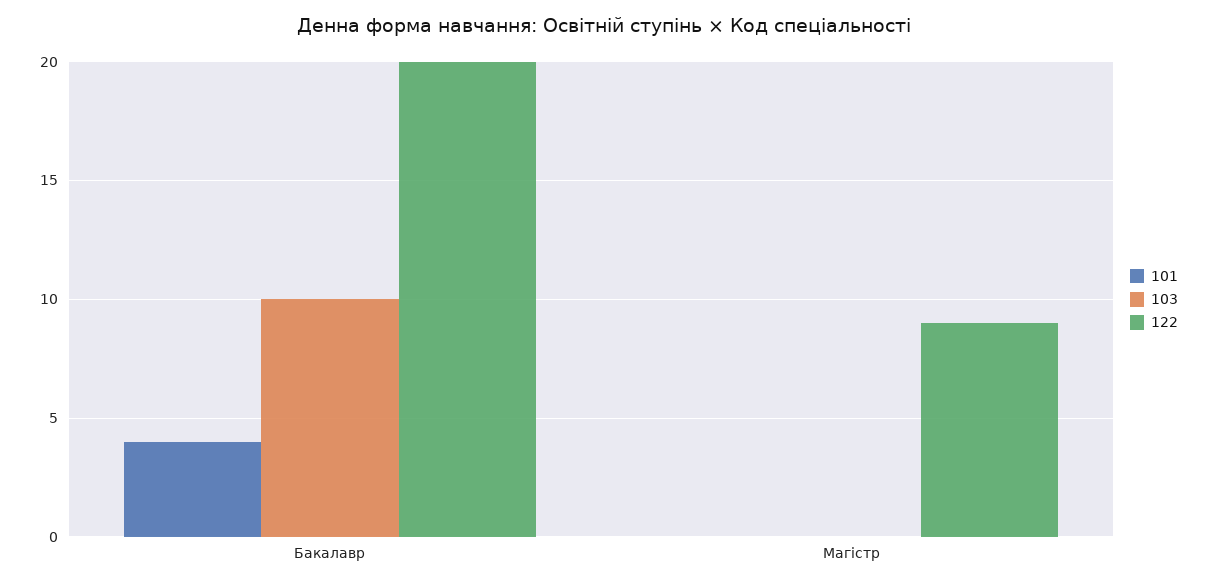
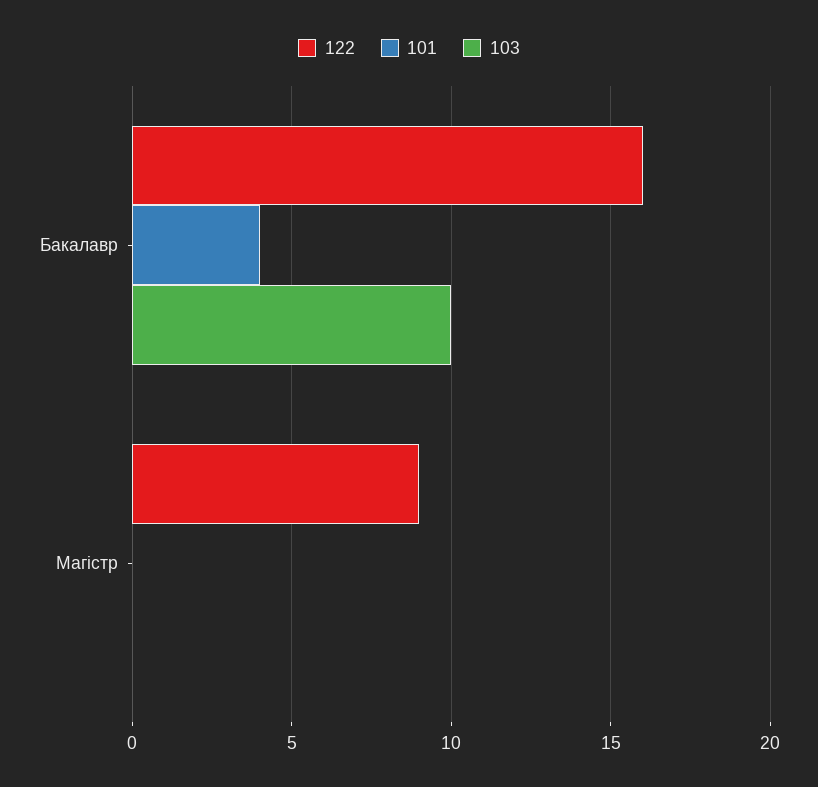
122, Бакалавр: 20 -> 16

